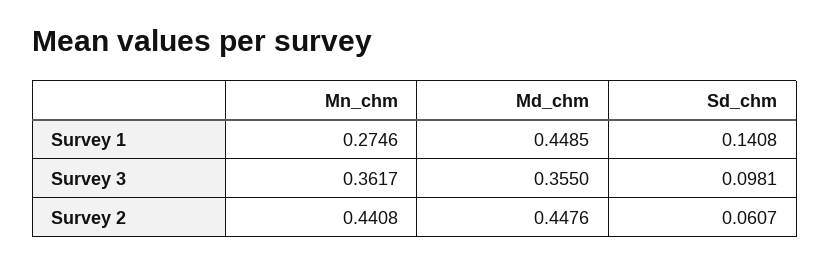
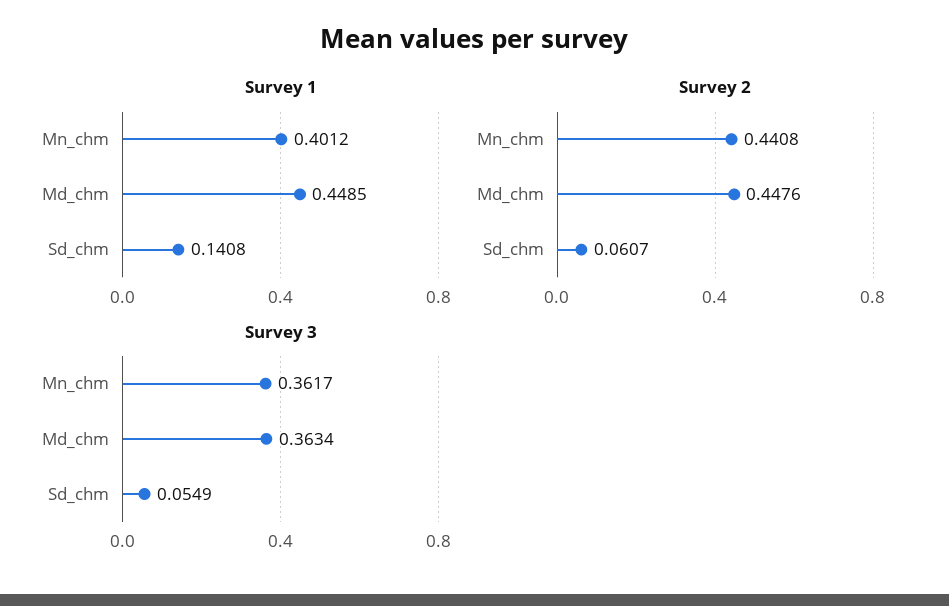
Survey 1, Mn_chm: 0.2746 -> 0.4012
Survey 3, Md_chm: 0.355 -> 0.3634
Survey 3, Sd_chm: 0.0981 -> 0.0549

